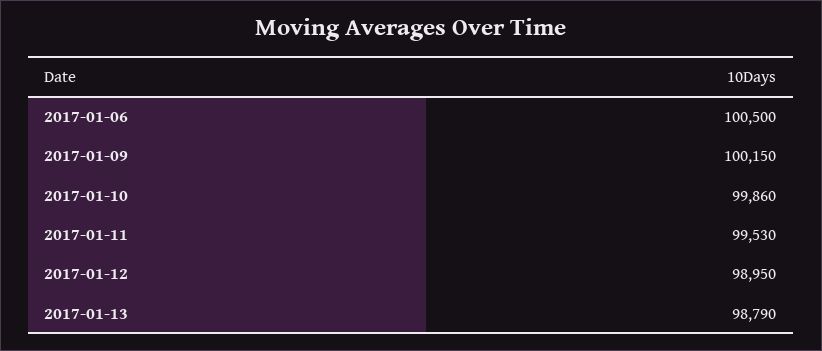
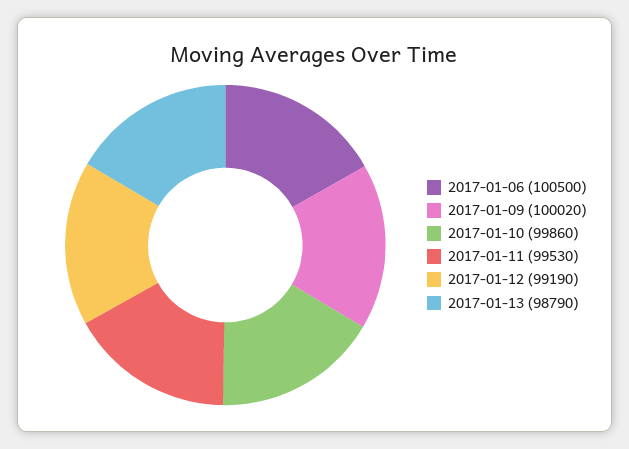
2017-01-09: 100150 -> 100020
2017-01-12: 98950 -> 99190

